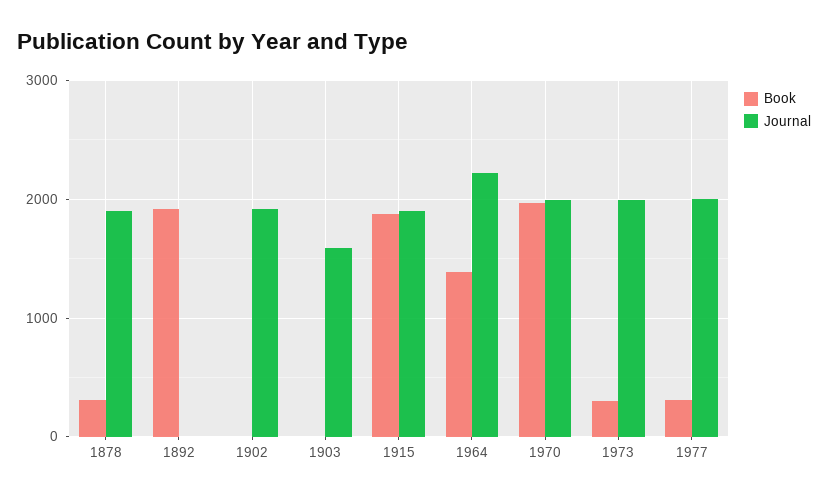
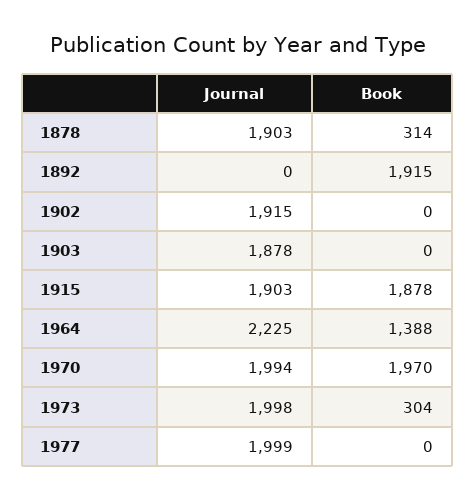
Journal, 1903: 1600 -> 1878
Book, 1977: 300 -> 0

